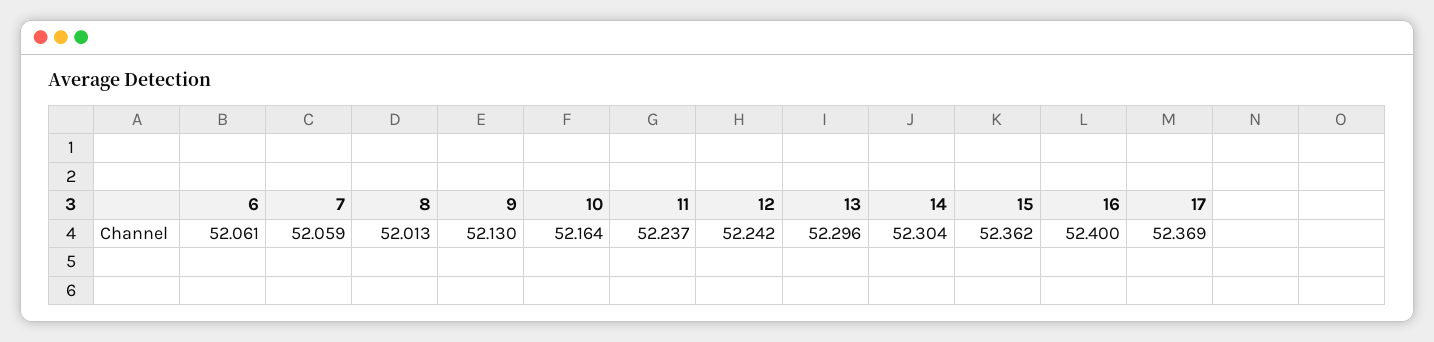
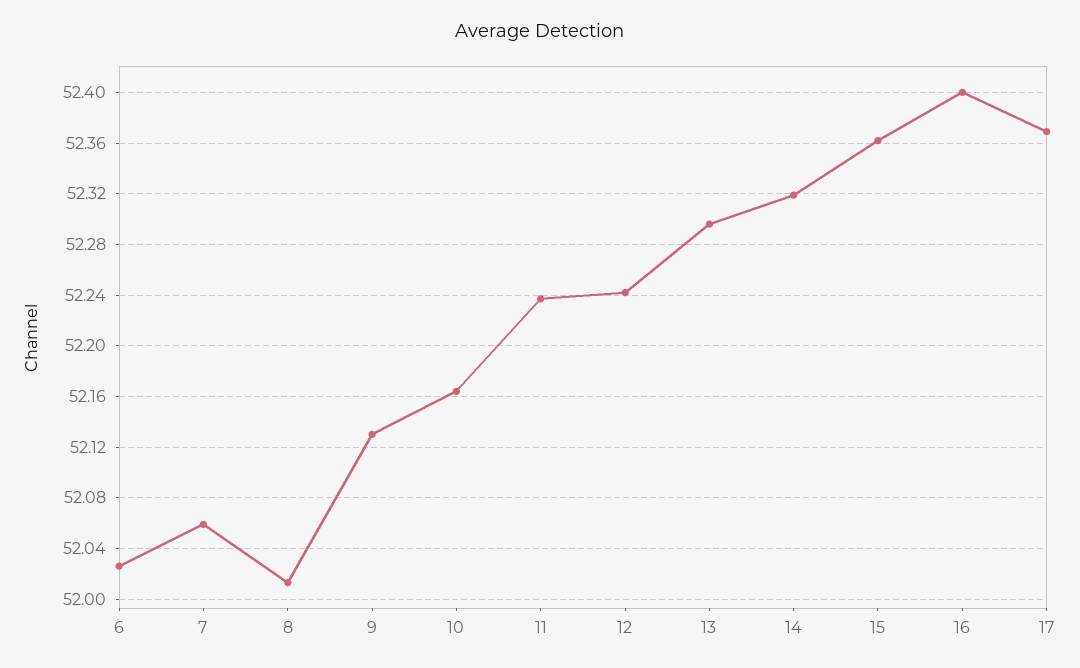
6: 52.061 -> 52.025
14: 52.304 -> 52.32

